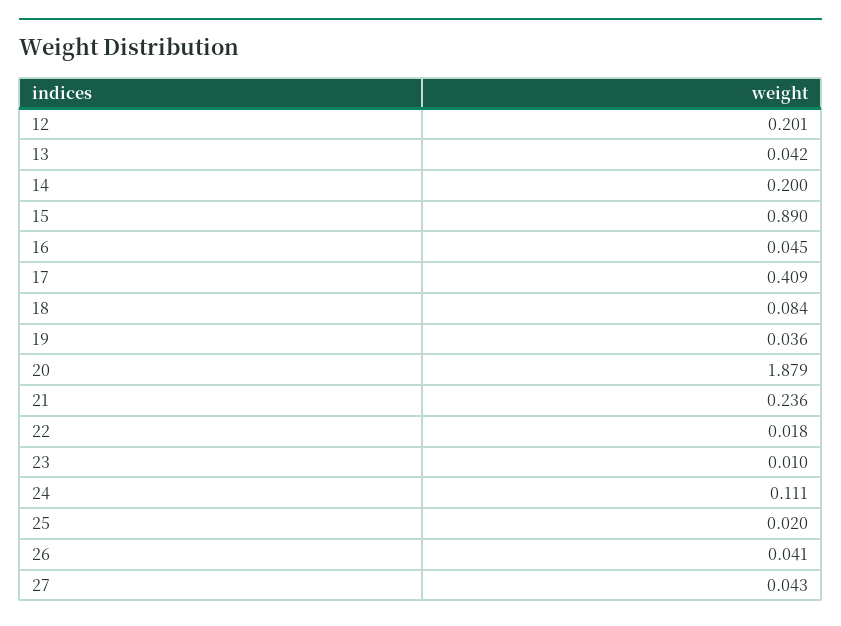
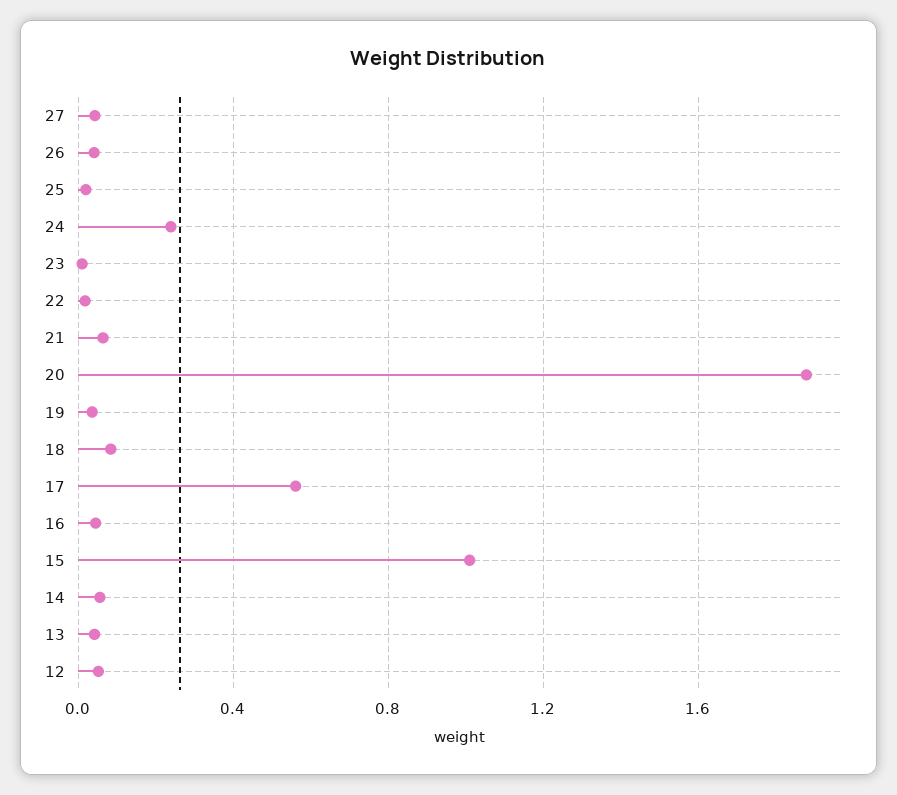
12: 0.201 -> 0.05
14: 0.2 -> 0.05
15: 0.89 -> 1
17: 0.409 -> 0.55
21: 0.236 -> 0.05
24: 0.111 -> 0.25

